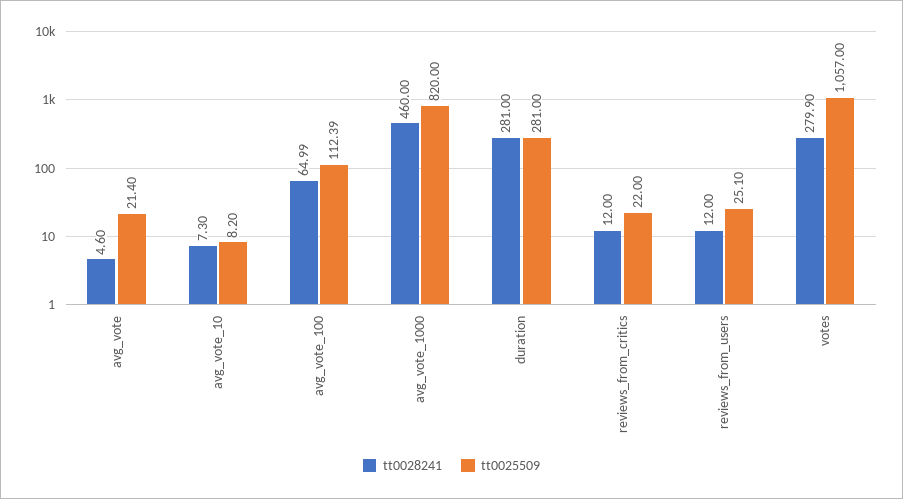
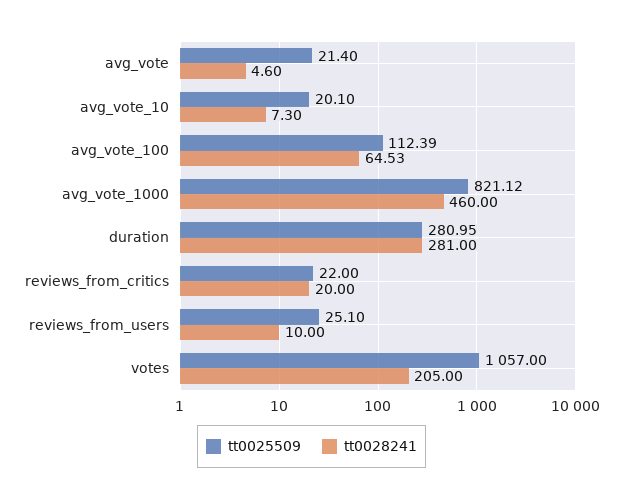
tt0025509, avg_vote_10: 8.2 -> 20.1
tt0028241, avg_vote_100: 64.99 -> 64.53
tt0025509, avg_vote_1000: 820 -> 821.12
tt0025509, duration: 281 -> 280.95
tt0028241, reviews_from_critics: 12 -> 20
tt0028241, reviews_from_users: 12 -> 10
tt0028241, votes: 279.9 -> 205

